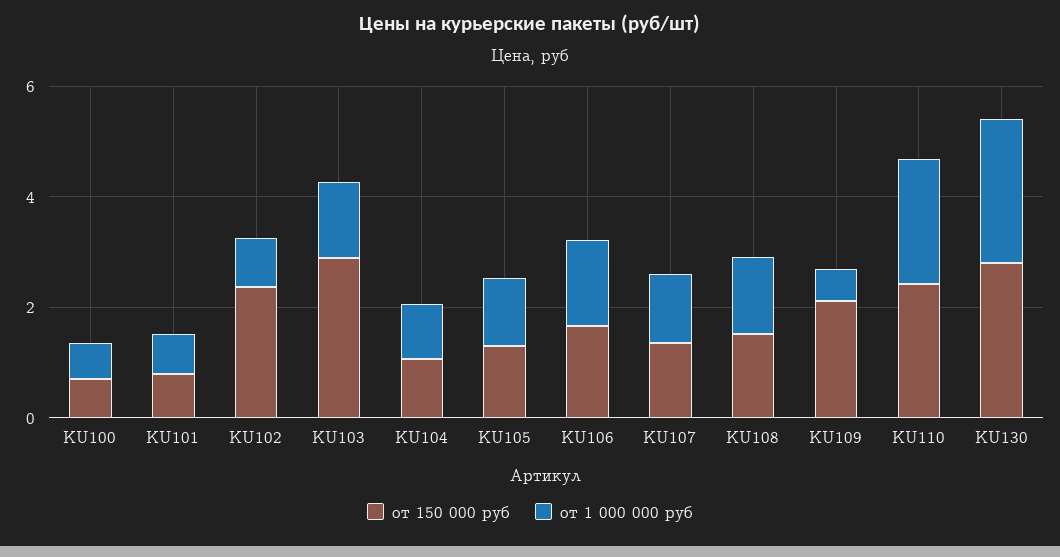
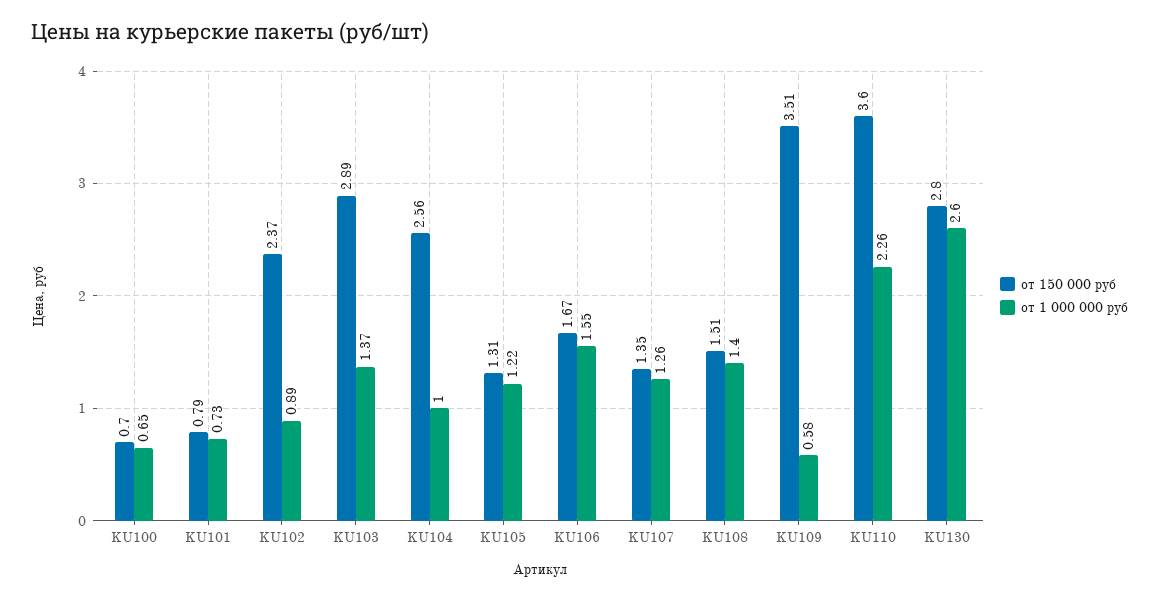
от 150 000 руб, KU104: 1 -> 2.56
от 150 000 руб, KU109: 2 -> 3.51
от 150 000 руб, KU110: 2.5 -> 3.6

